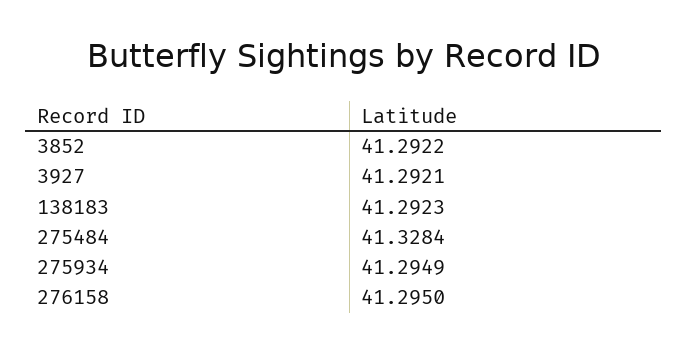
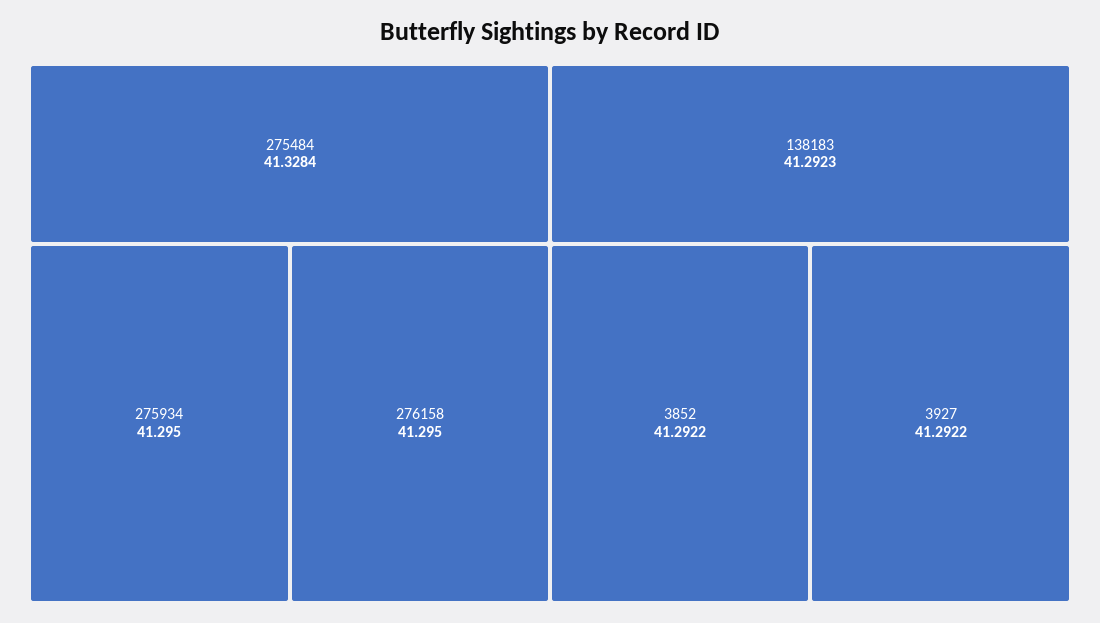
3927: 41.2921 -> 41.2922
275934: 41.2949 -> 41.295

